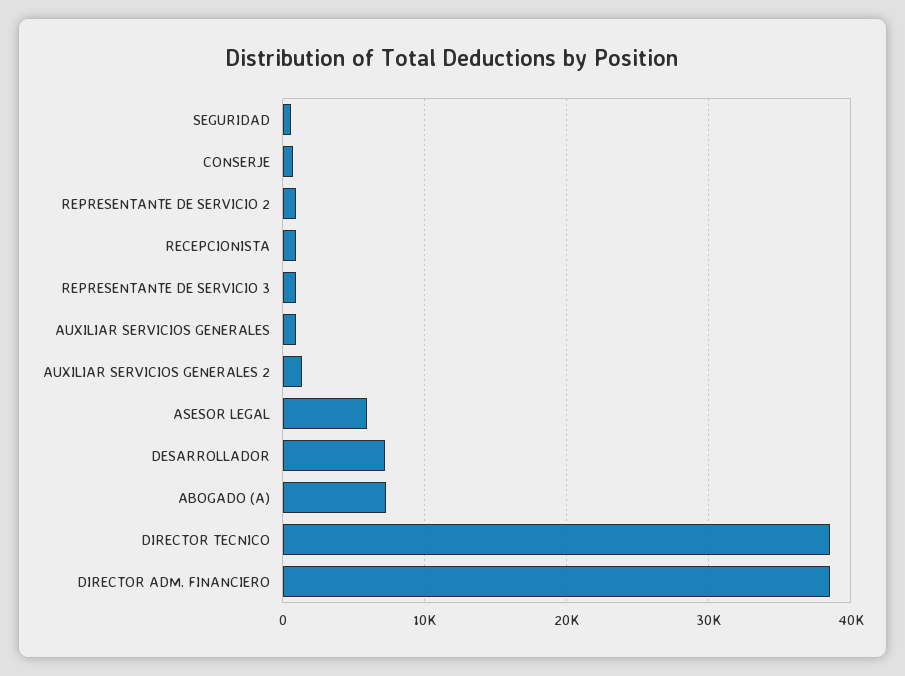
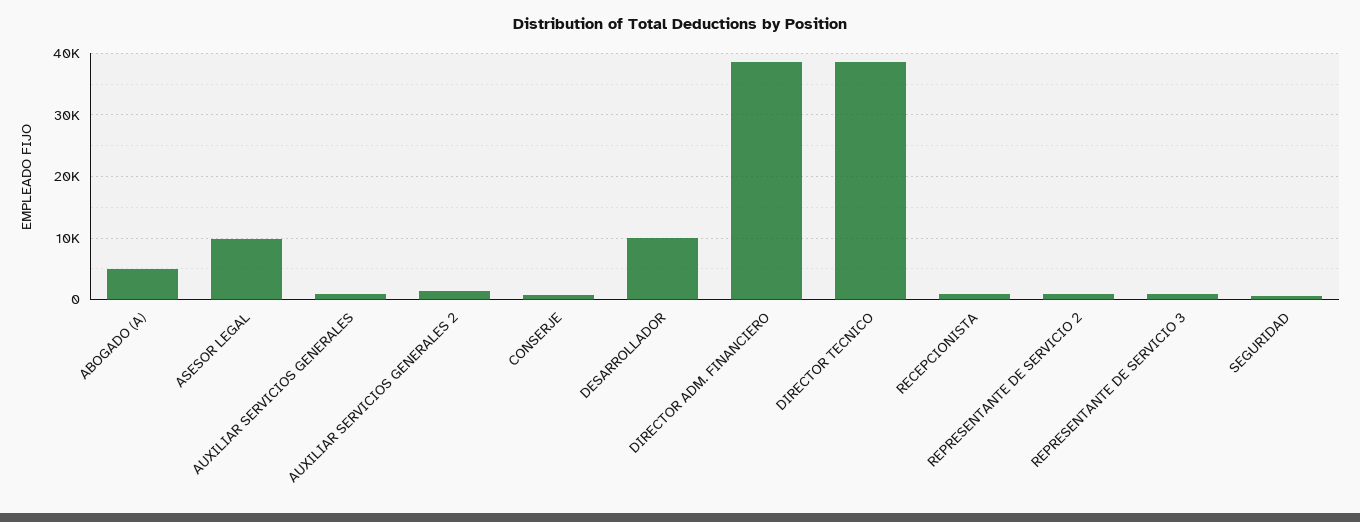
ASESOR LEGAL: 6000 -> 10000
DESARROLLADOR: 7000 -> 10000
ABOGADO (A): 7000 -> 5000

